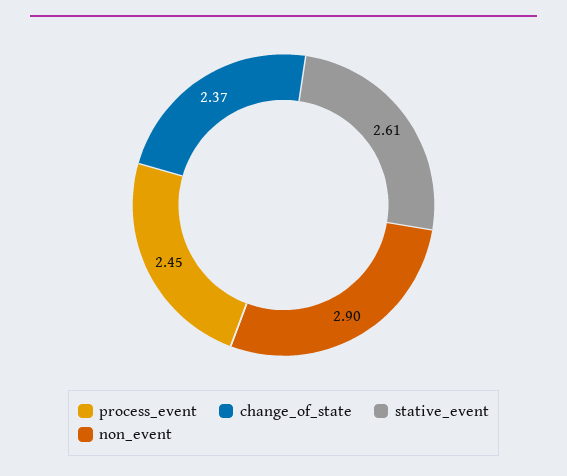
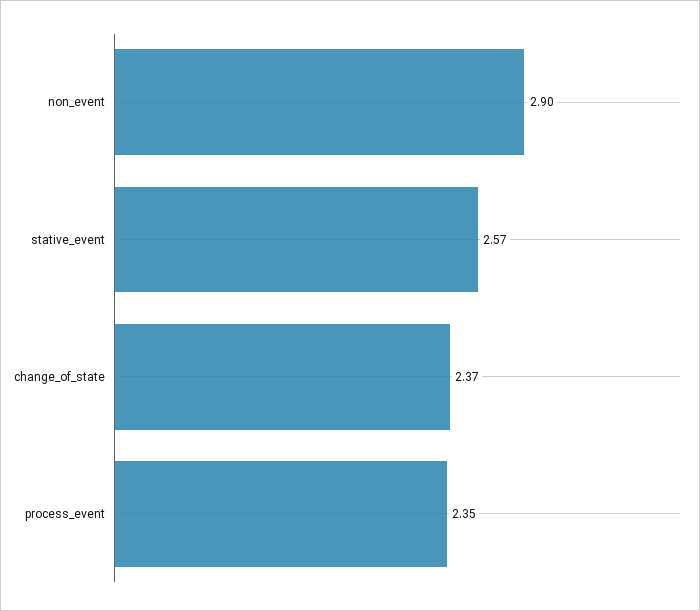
process_event: 2.45 -> 2.35
stative_event: 2.61 -> 2.57

